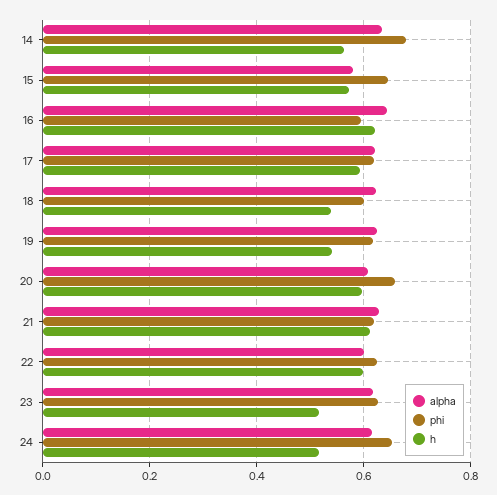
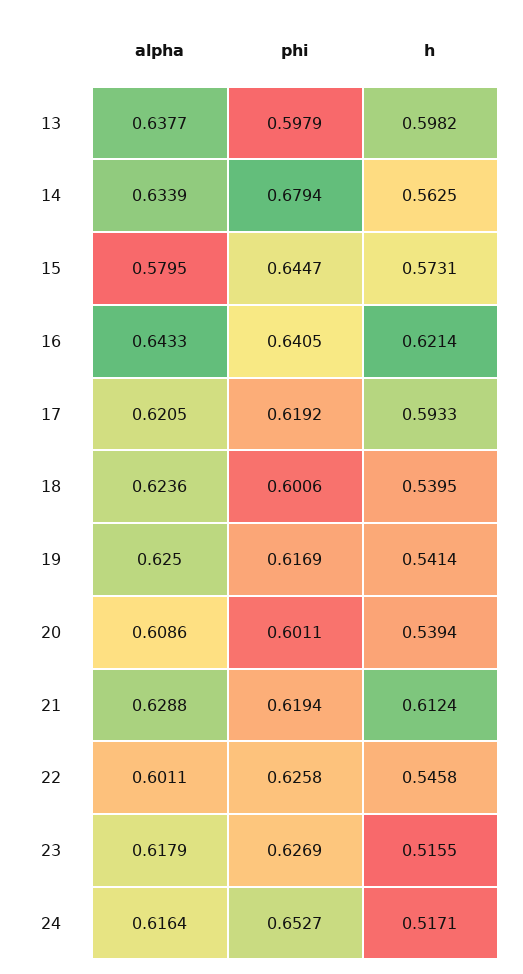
phi, 16: 0.6 -> 0.6405
phi, 20: 0.66 -> 0.6011
h, 20: 0.6 -> 0.5394
h, 22: 0.6 -> 0.5458
alpha, 13: none -> 0.6377
phi, 13: none -> 0.5979
h, 13: none -> 0.5982

